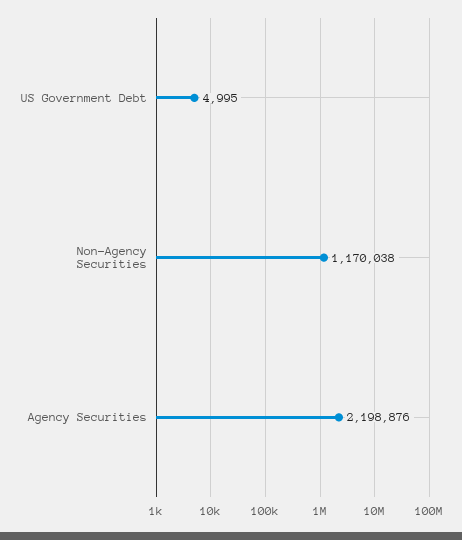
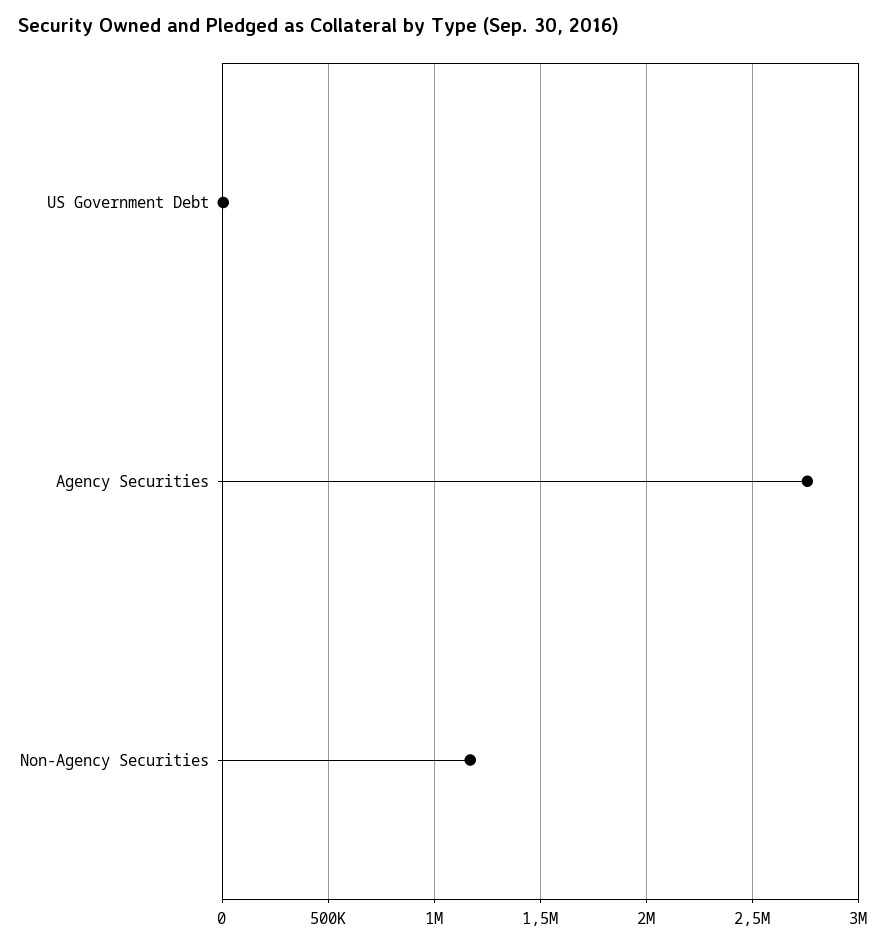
Agency Securities: 2198876 -> 2750000

